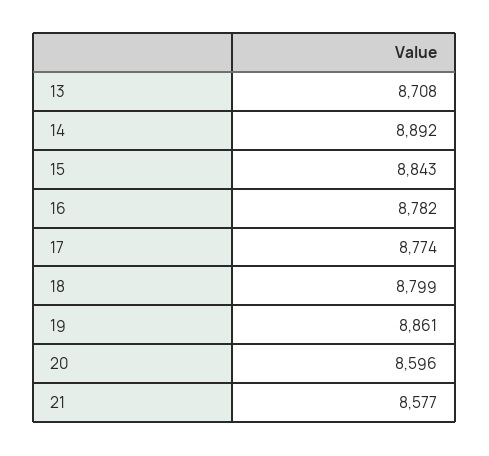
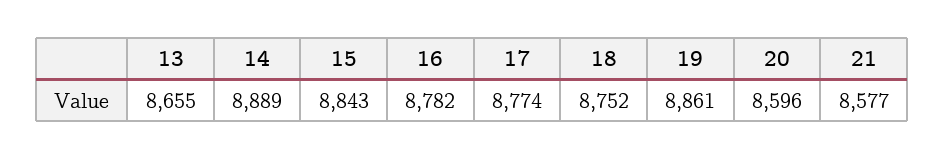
13: 8708 -> 8655
14: 8892 -> 8889
18: 8799 -> 8752

